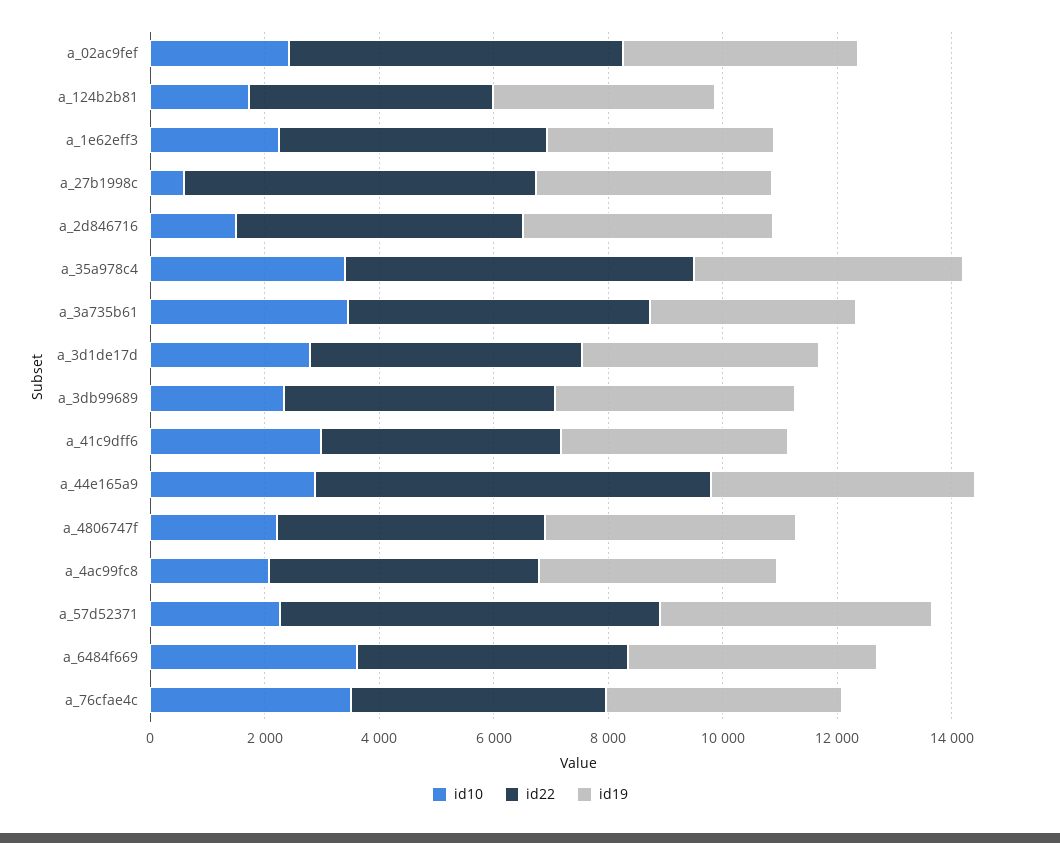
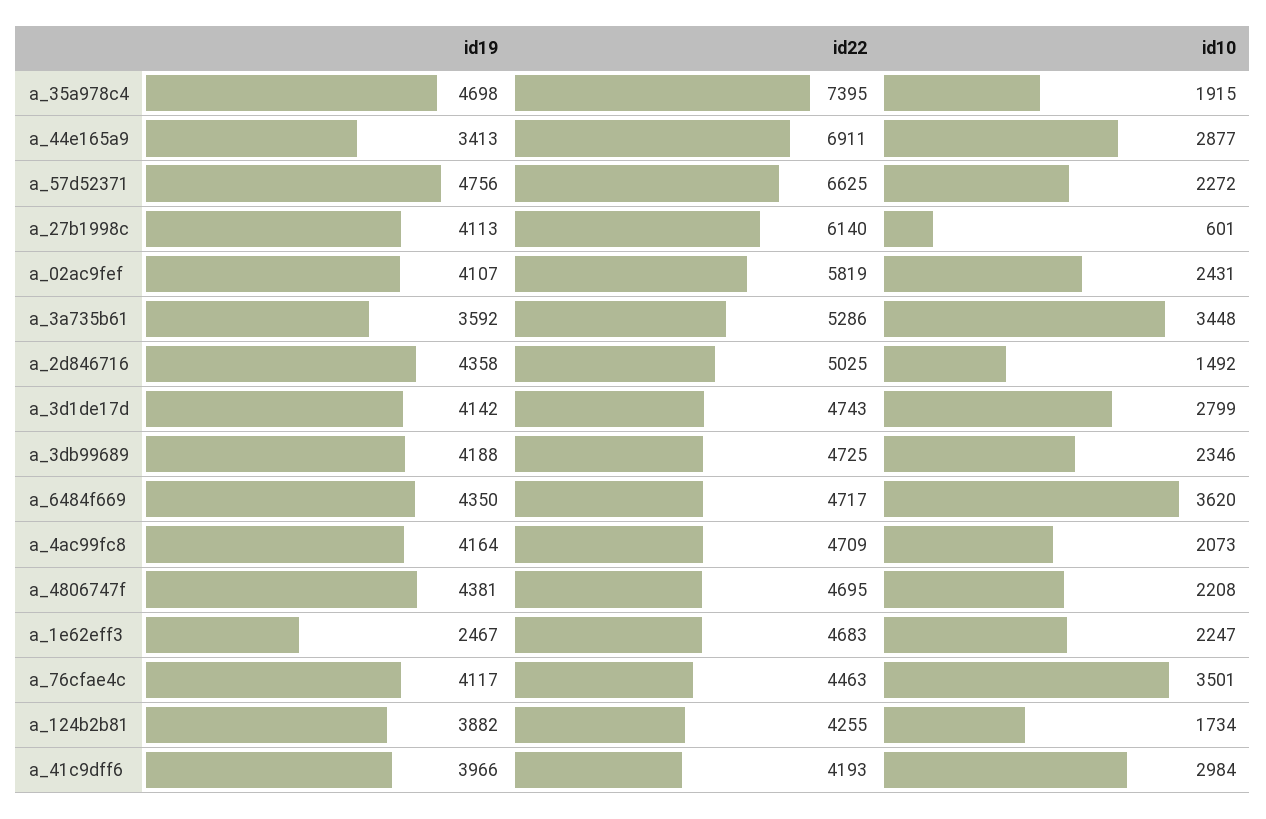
id19, a_1e62eff3: 4000 -> 2467
id10, a_35a978c4: 3500 -> 1915
id22, a_35a978c4: 6000 -> 7395
id19, a_44e165a9: 4500 -> 3413

